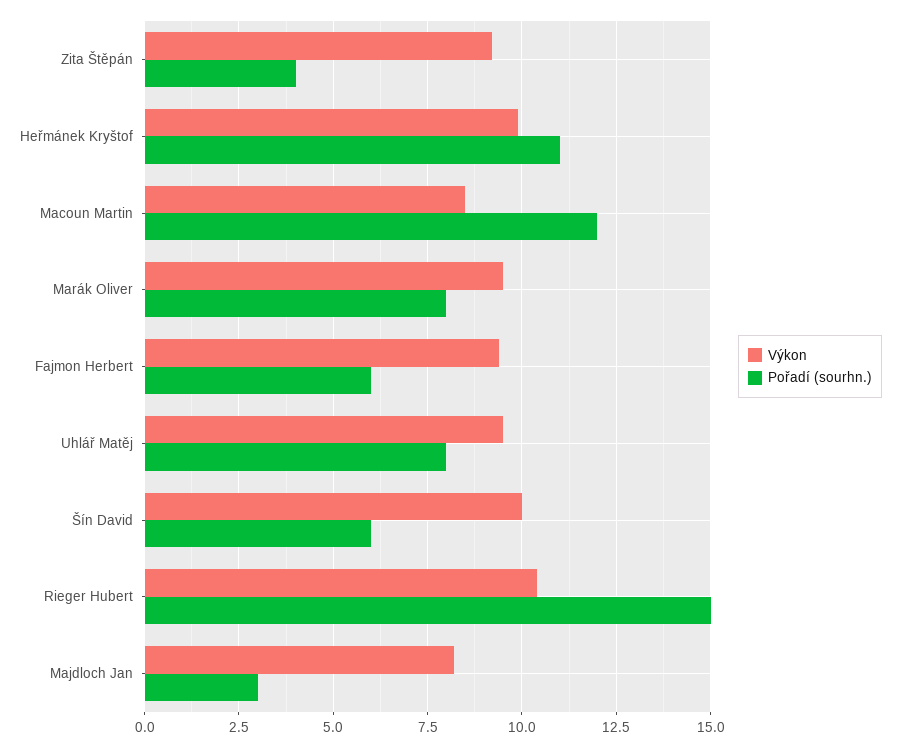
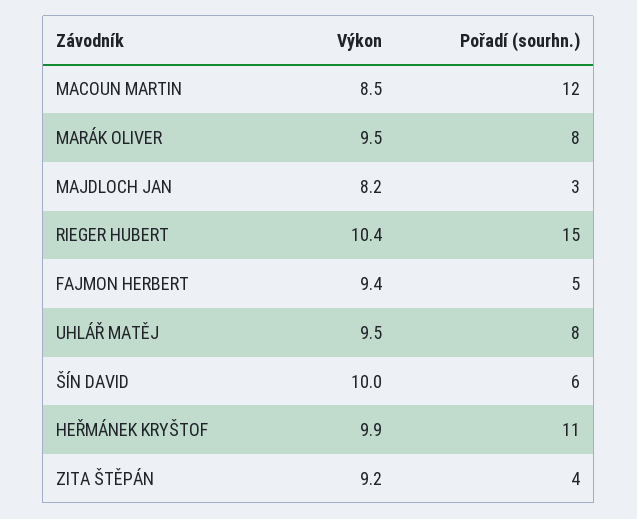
Pořadí (sourhn.), Fajmon Herbert: 6 -> 5

